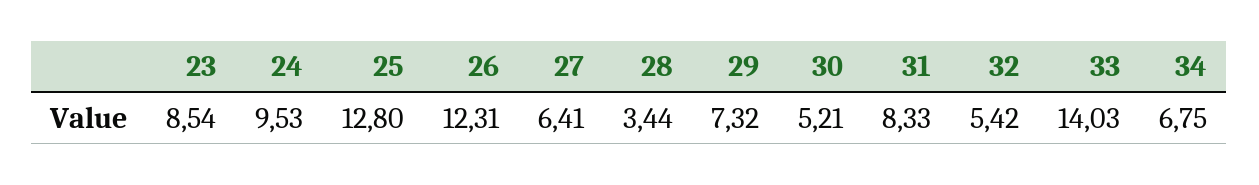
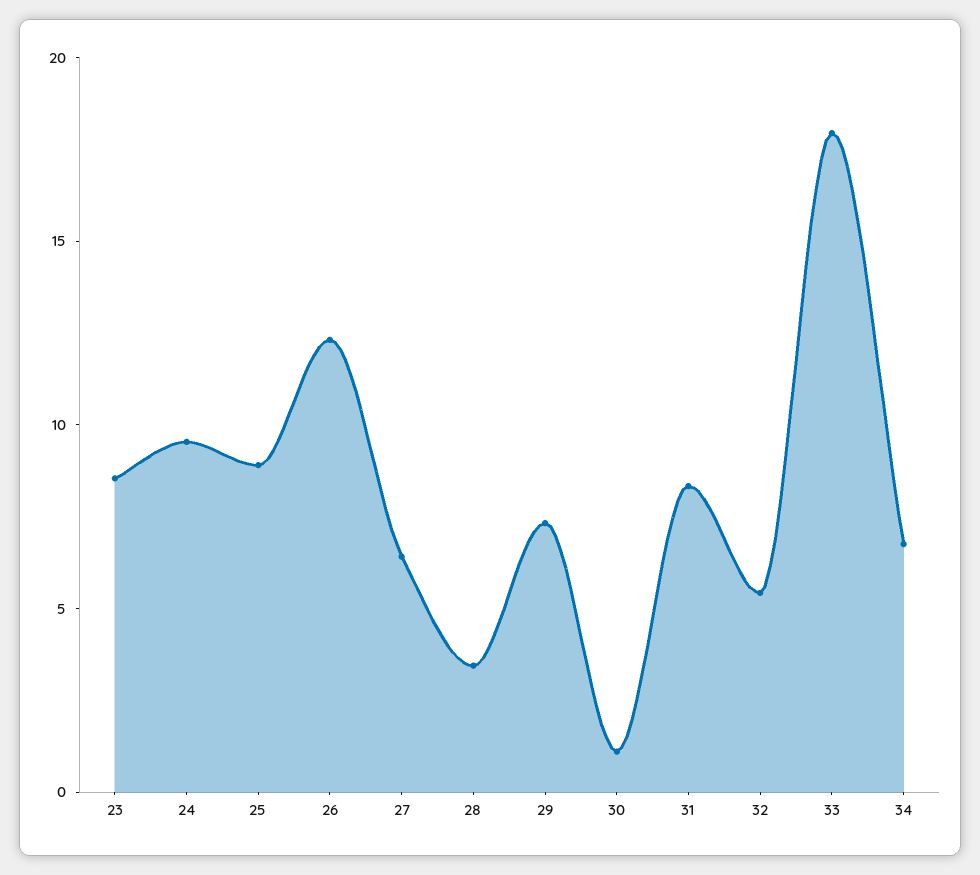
25: 12.8 -> 9
30: 5.21 -> 1
33: 14.03 -> 18

